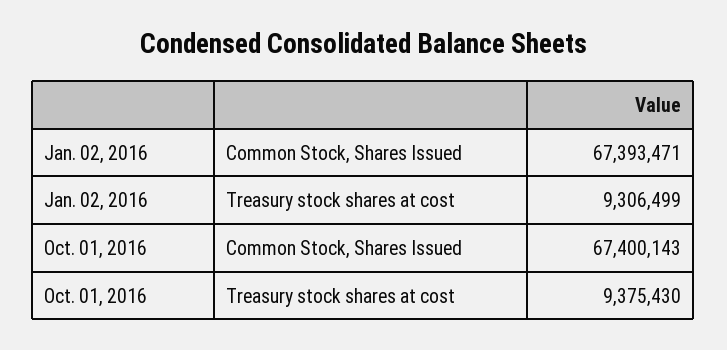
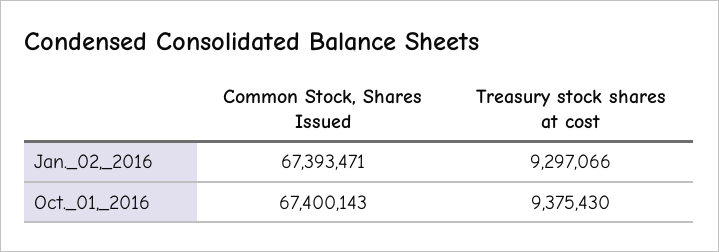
Jan. 02, 2016, Treasury stock shares at cost: 9306499 -> 9297066

